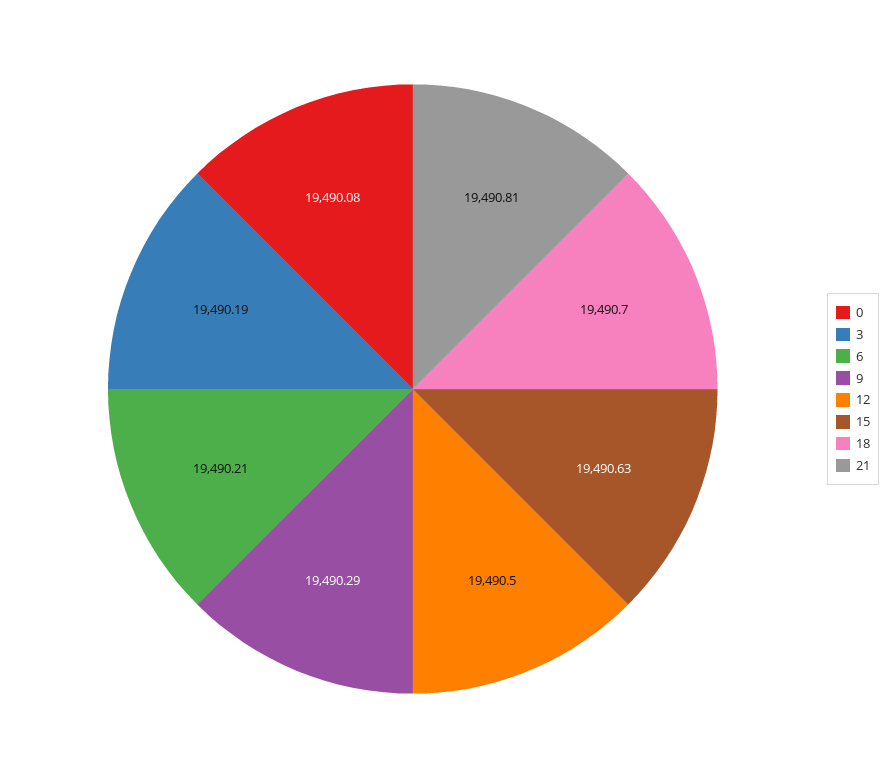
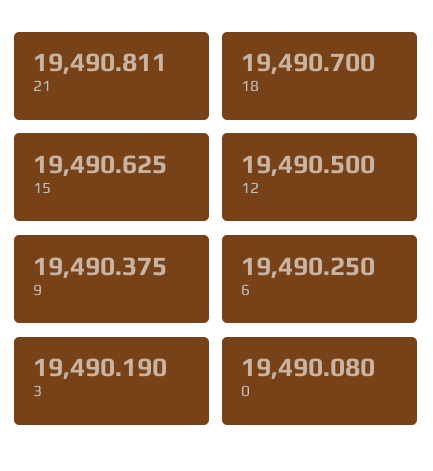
6: 19490.21 -> 19490.25
9: 19490.29 -> 19490.375

